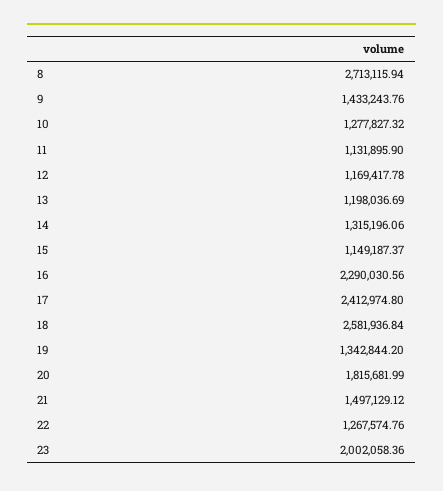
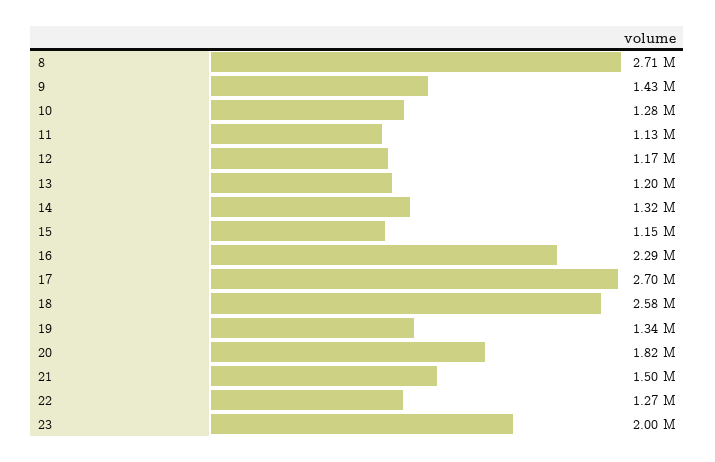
17: 2412974.8 -> 2700000

